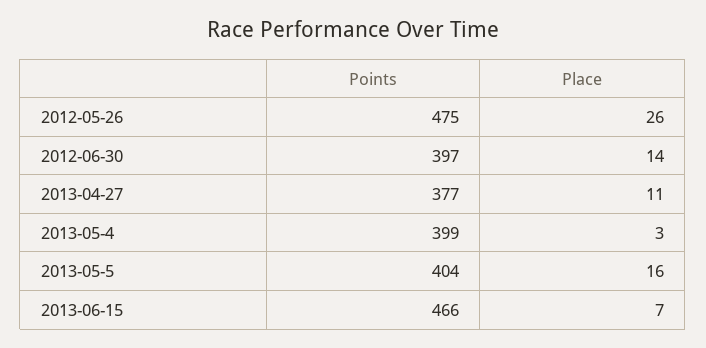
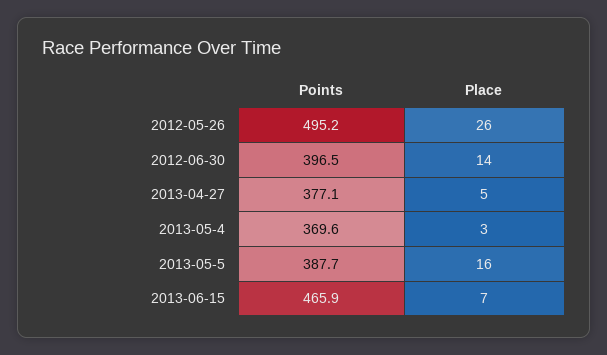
Points, 2012-05-26: 475 -> 495.2
Place, 2013-04-27: 11 -> 5
Points, 2013-05-4: 399 -> 369.6
Points, 2013-05-5: 404 -> 387.7

